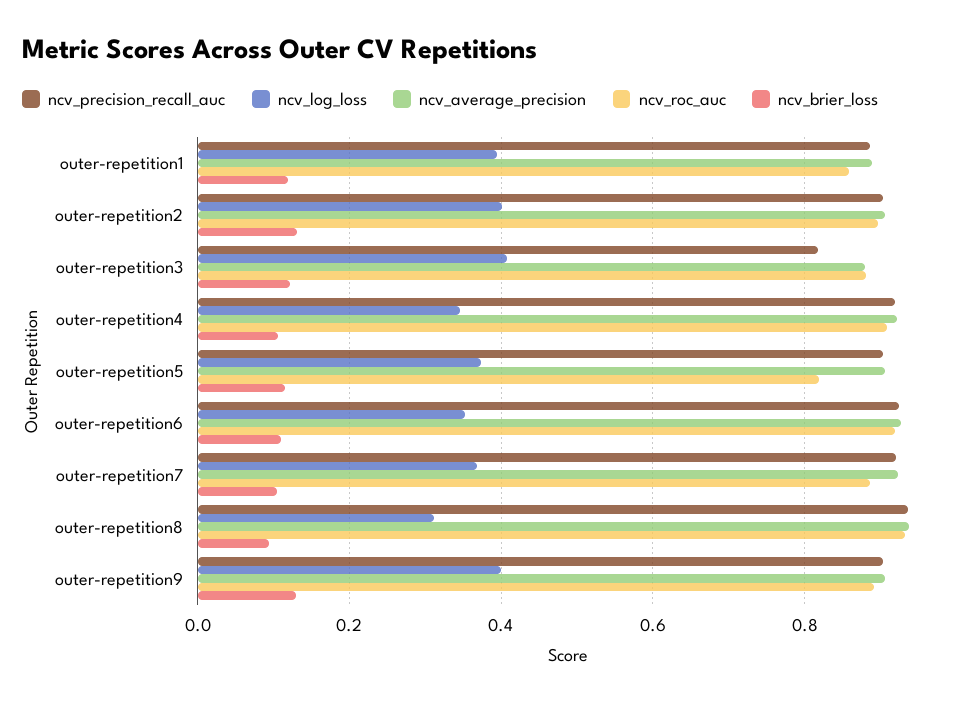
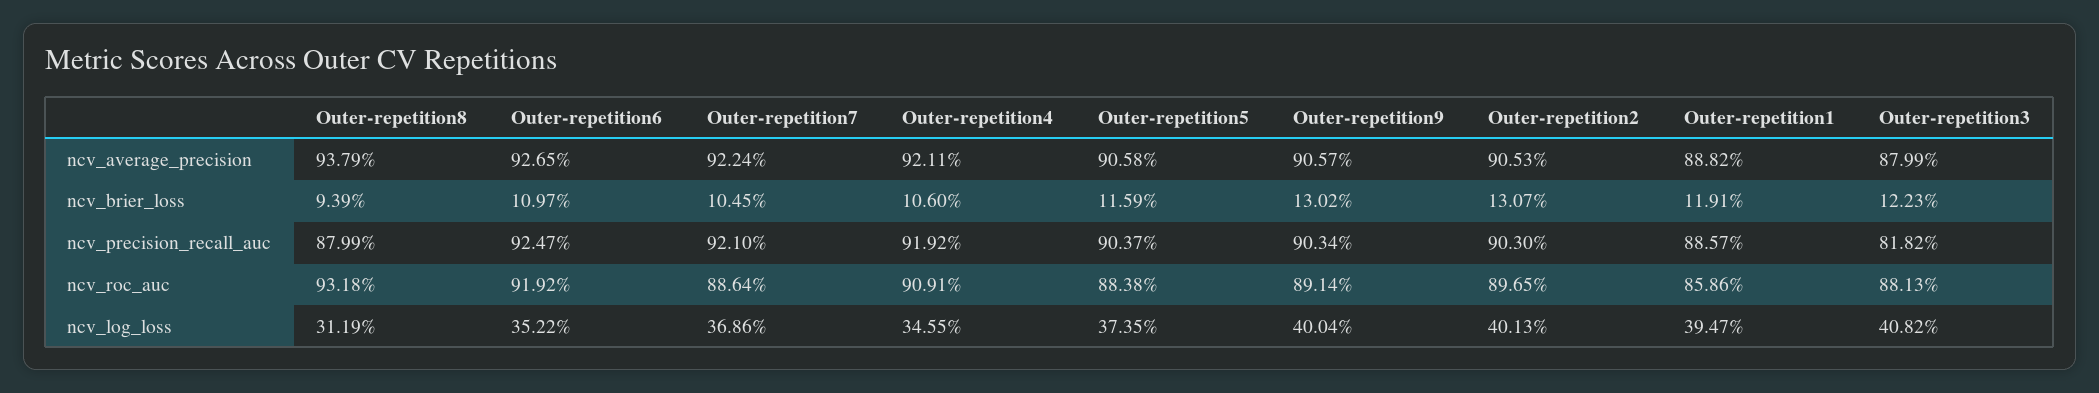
ncv_roc_auc, outer-repetition5: 0.82 -> 0.8838
ncv_precision_recall_auc, outer-repetition8: 0.94 -> 0.8799

